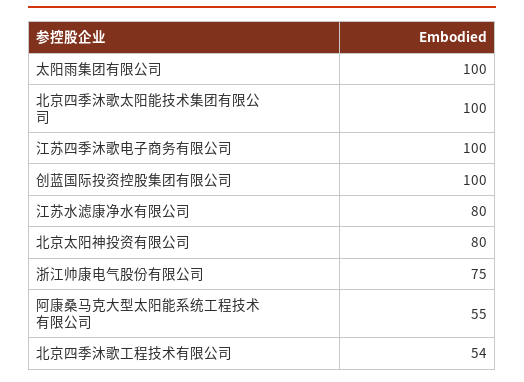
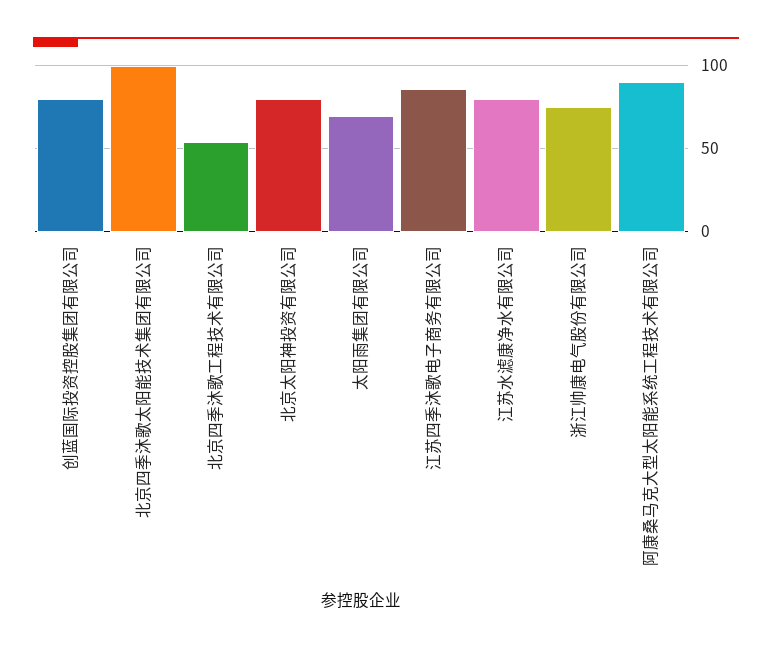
太阳雨集团有限公司: 100 -> 70
江苏四季沐歌电子商务有限公司: 100 -> 85
创蓝国际投资控股集团有限公司: 100 -> 80
阿康桑马克大型太阳能系统工程技术有限公司: 55 -> 90

